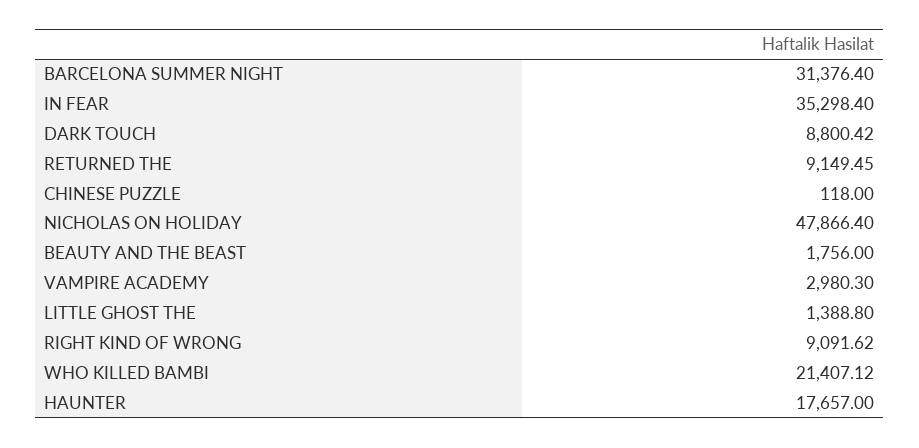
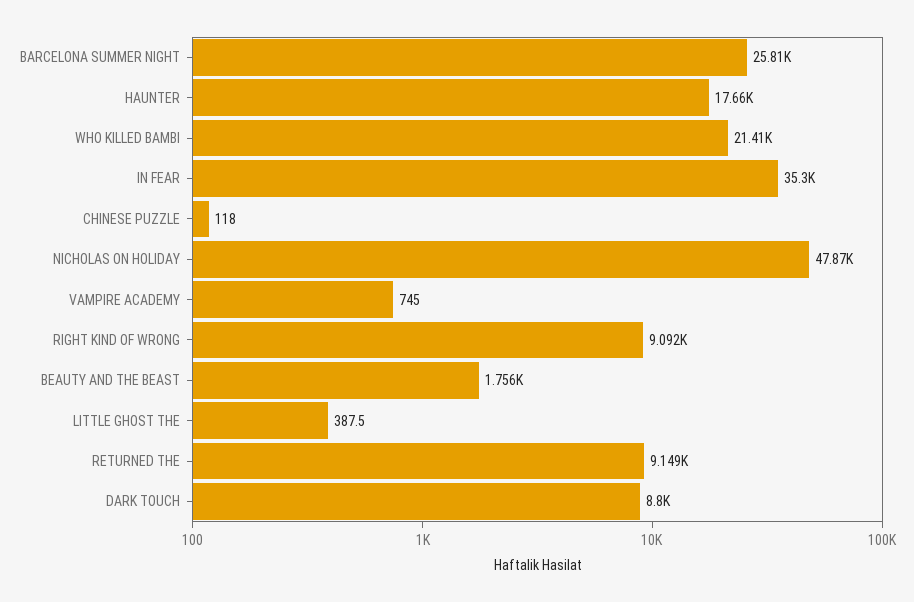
BARCELONA SUMMER NIGHT: 31376.4 -> 25810
VAMPIRE ACADEMY: 2980.3 -> 745
LITTLE GHOST THE: 1388.8 -> 387.5

